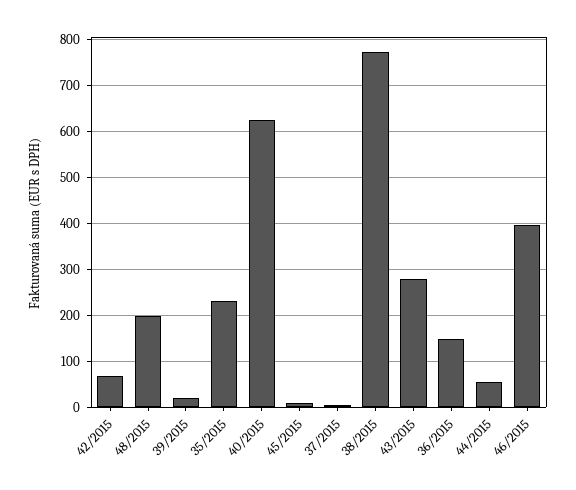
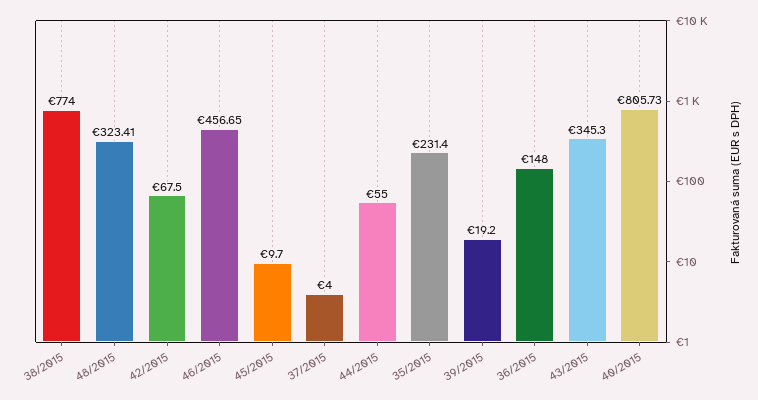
48/2015: 200 -> 323.41
40/2015: 620 -> 805.73
43/2015: 280 -> 345.3
46/2015: 400 -> 456.65

